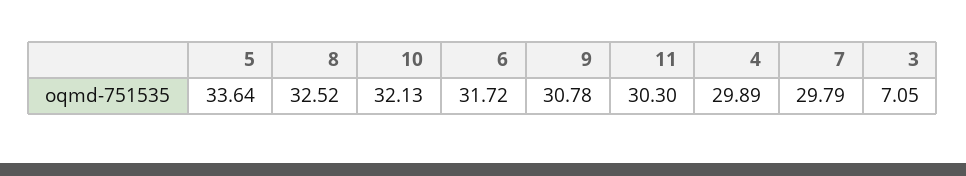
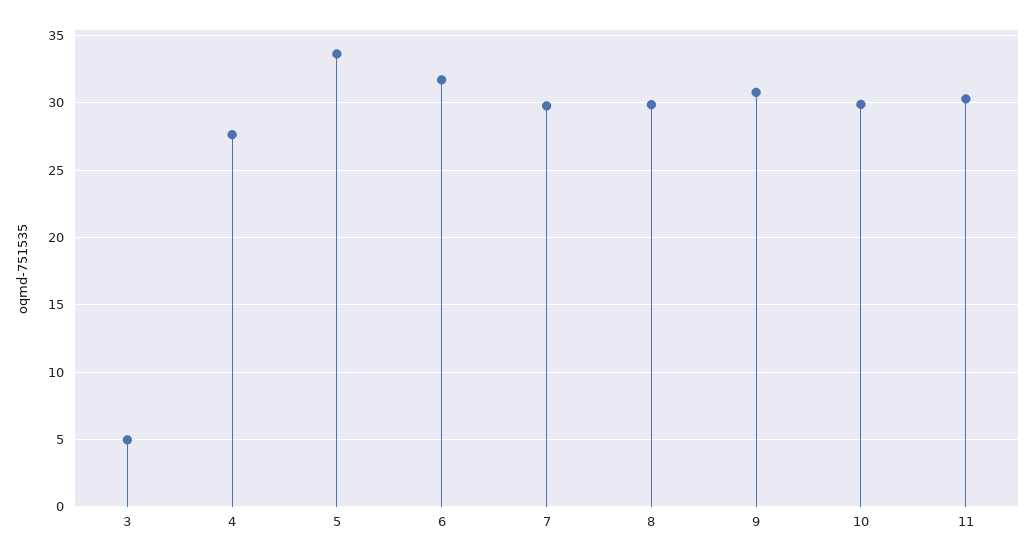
8: 32.52 -> 30
10: 32.13 -> 30
4: 29.89 -> 27.5
3: 7.05 -> 5

